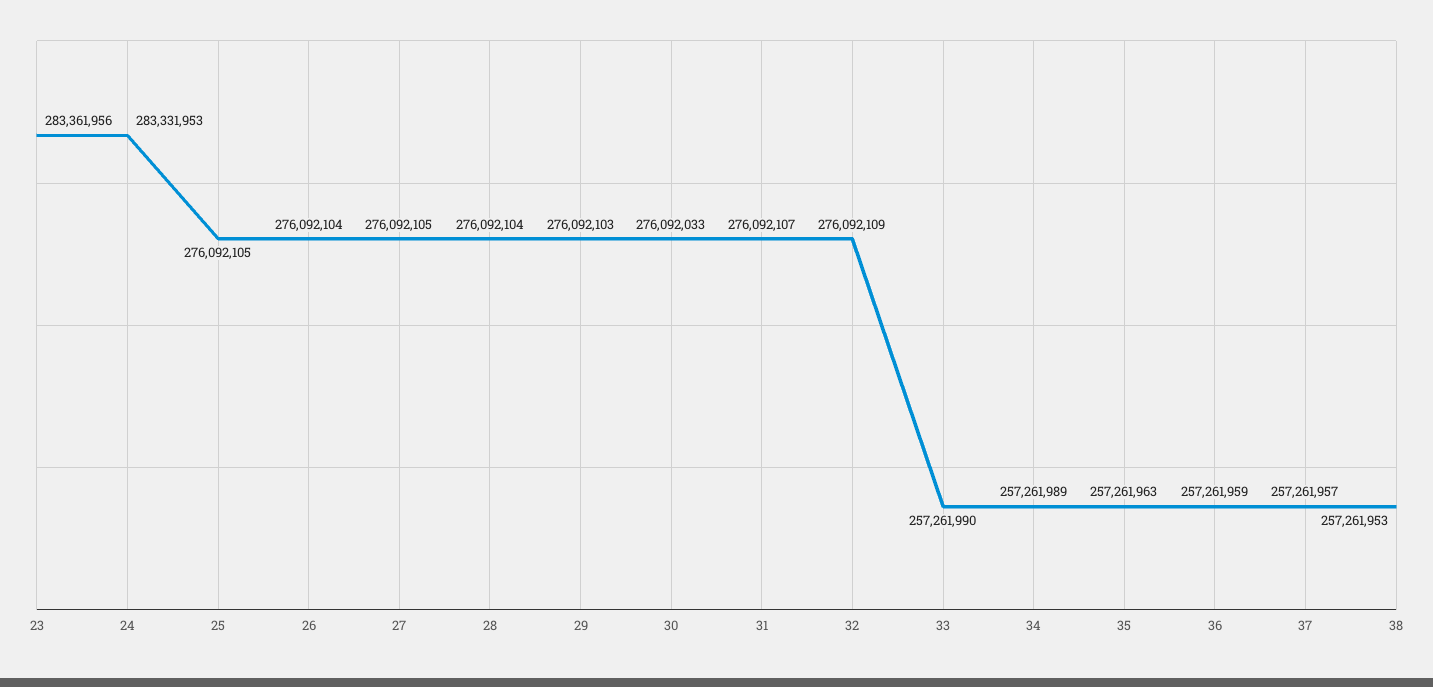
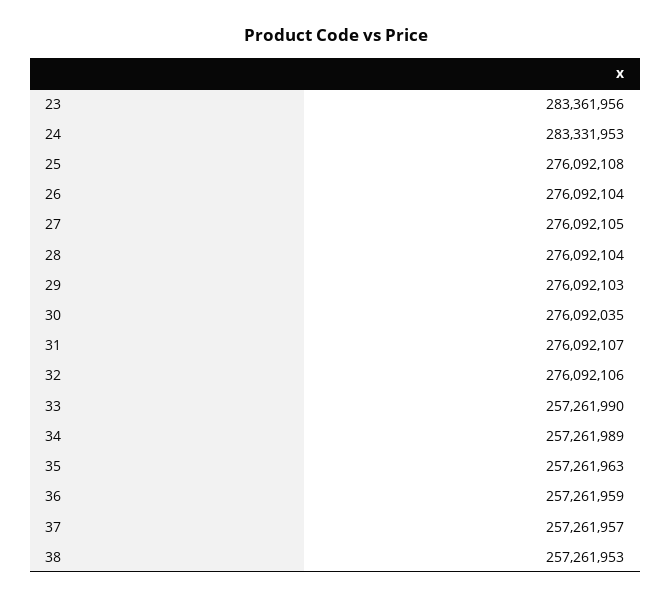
25: 276092105 -> 276092108
30: 276092033 -> 276092035
32: 276092109 -> 276092106

